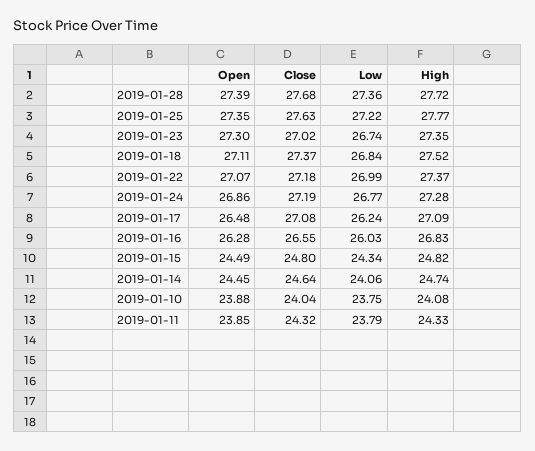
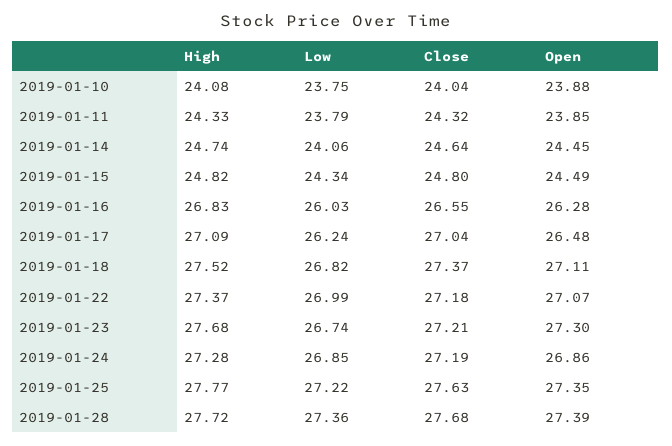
Close, 2019-01-23: 27.02 -> 27.21
High, 2019-01-23: 27.35 -> 27.68
Low, 2019-01-18: 26.84 -> 26.82
Low, 2019-01-24: 26.77 -> 26.85
Close, 2019-01-17: 27.08 -> 27.04

